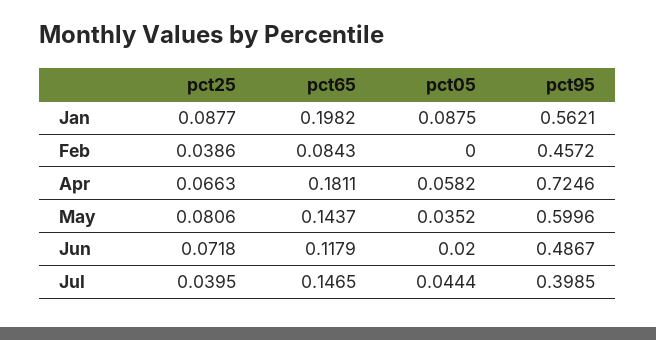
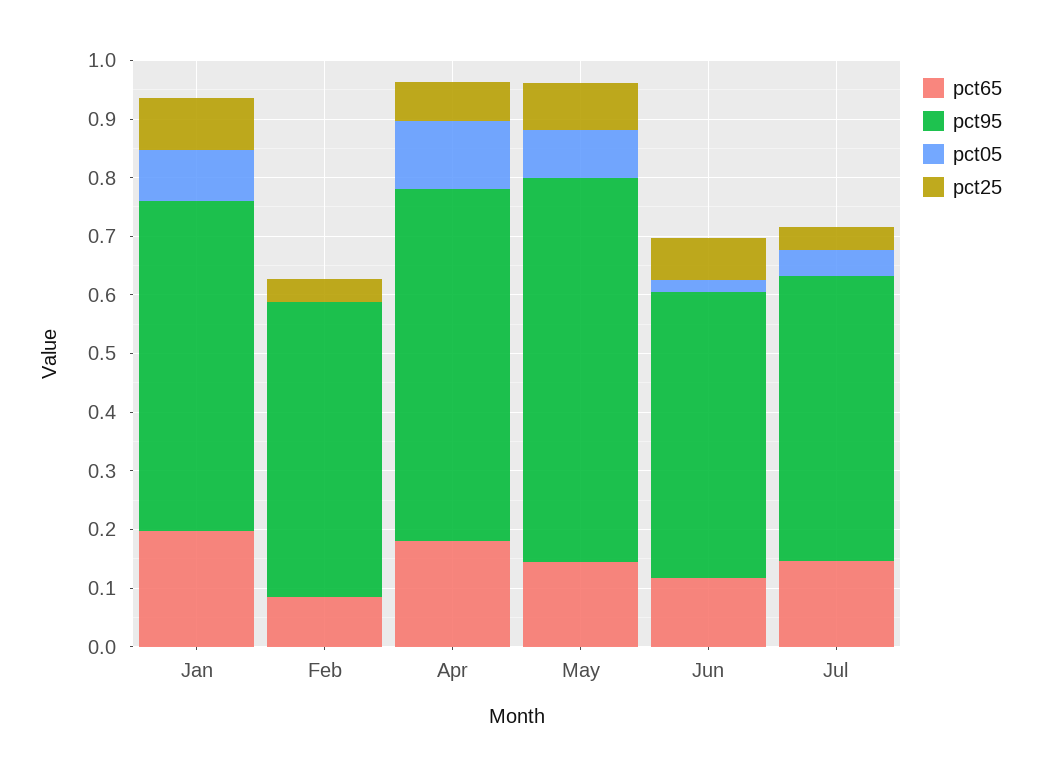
pct95, Feb: 0.4572 -> 0.5
pct05, Apr: 0.0582 -> 0.12
pct95, Apr: 0.7246 -> 0.6
pct05, May: 0.0352 -> 0.08
pct95, May: 0.5996 -> 0.66
pct95, Jul: 0.3985 -> 0.48

